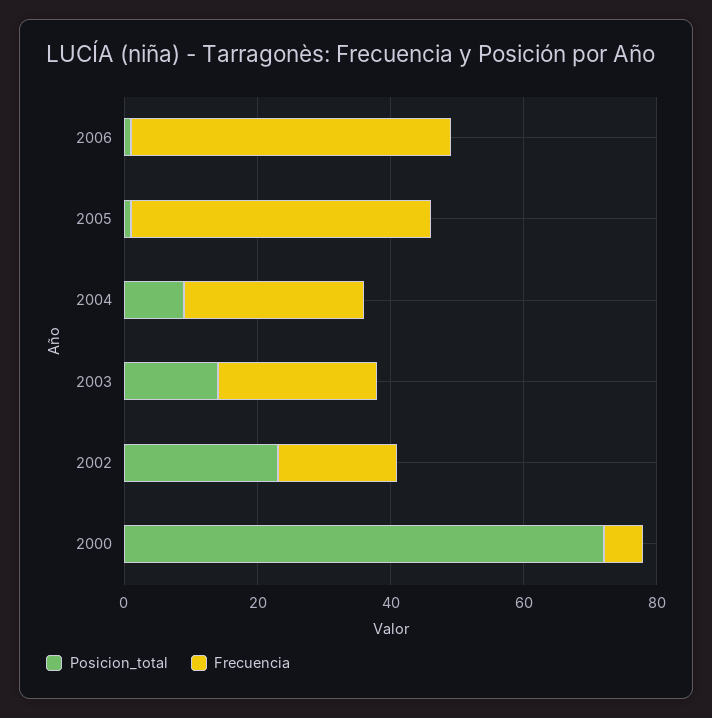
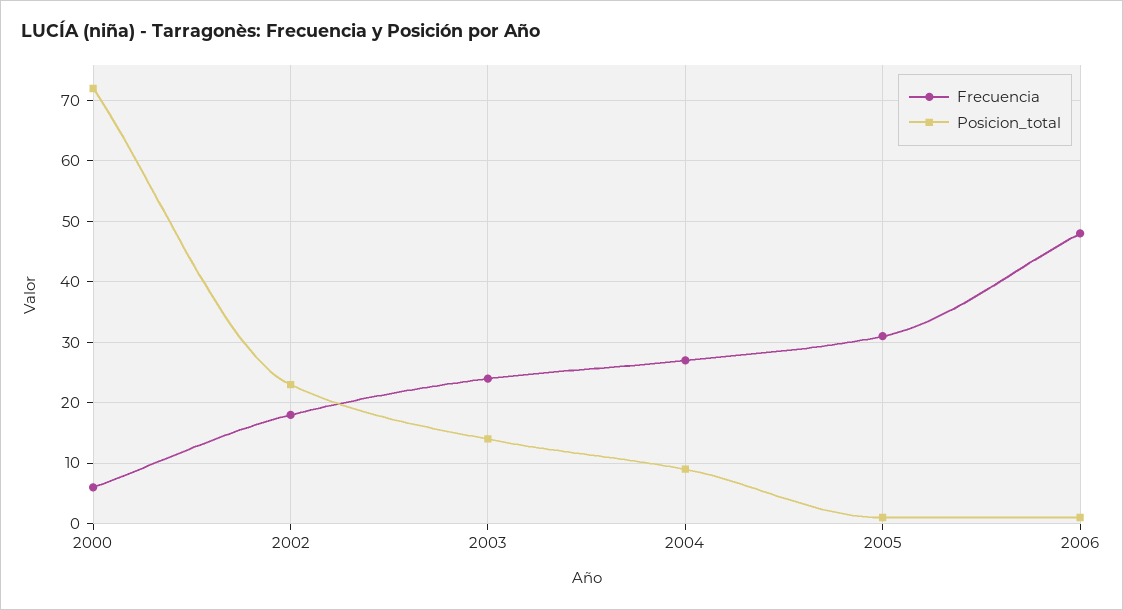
Frecuencia, 2005: 45 -> 31

